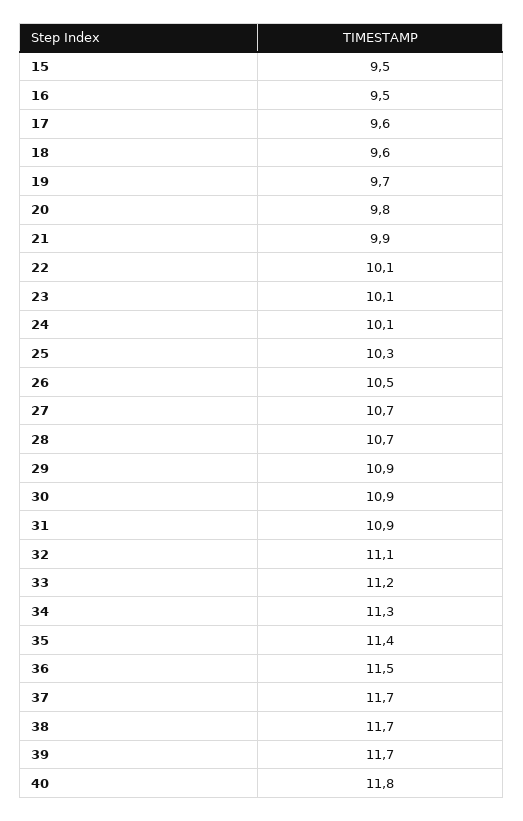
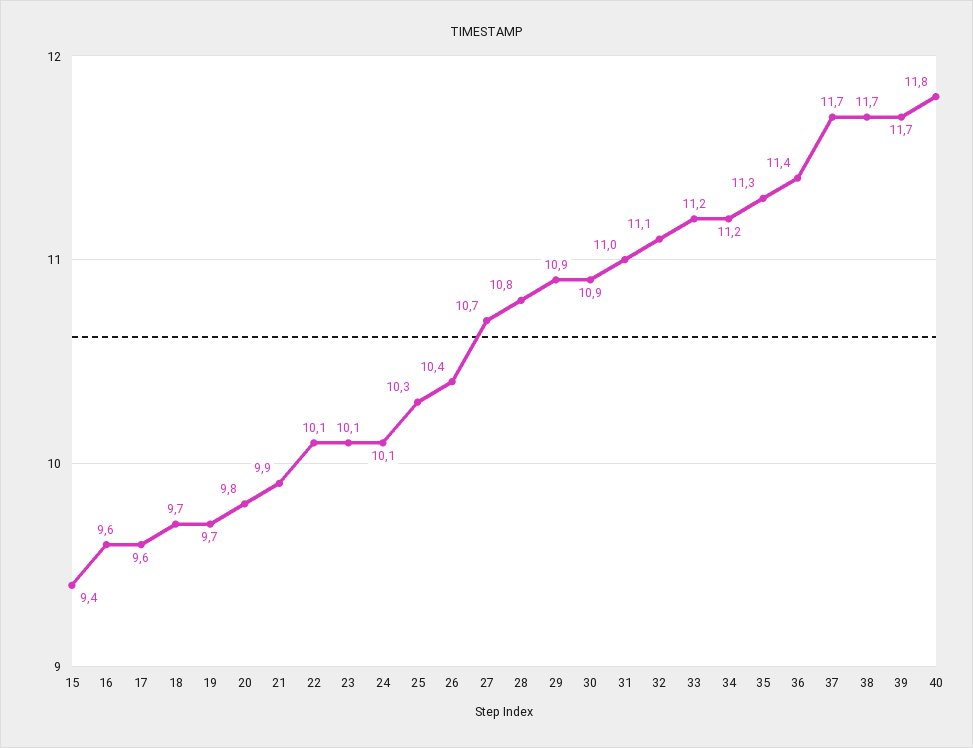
15: 9.5 -> 9.4
16: 9.5 -> 9.6
18: 9.6 -> 9.7
26: 10.5 -> 10.4
28: 10.7 -> 10.8
31: 10.9 -> 11
34: 11.3 -> 11.2
35: 11.4 -> 11.3
36: 11.5 -> 11.4

